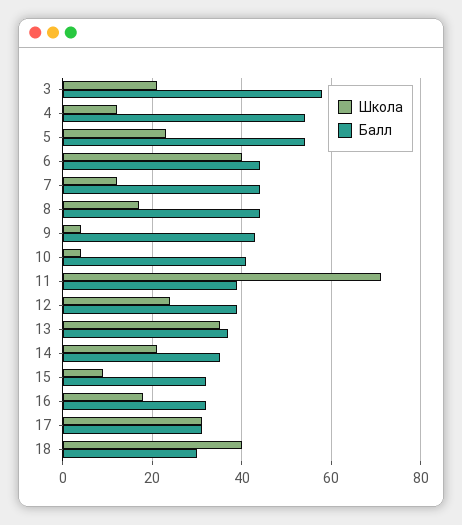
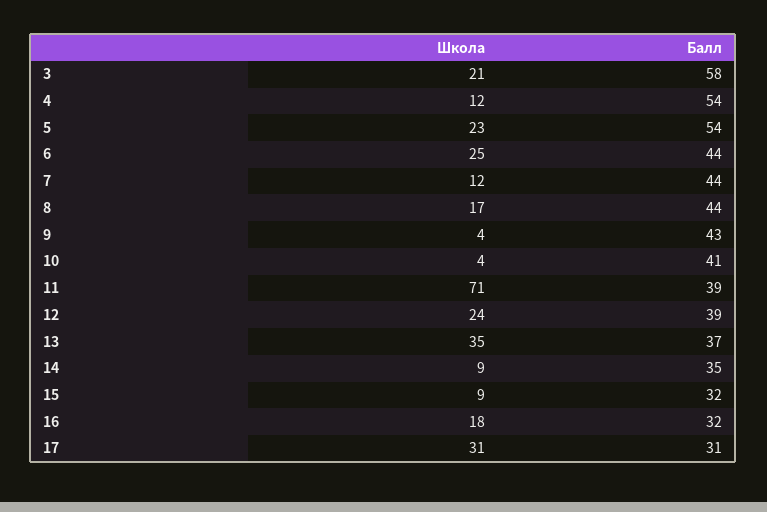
Школа, 6: 40 -> 25
Школа, 14: 20 -> 9
Школа, 18: 40 -> none
Балл, 18: 30 -> none

